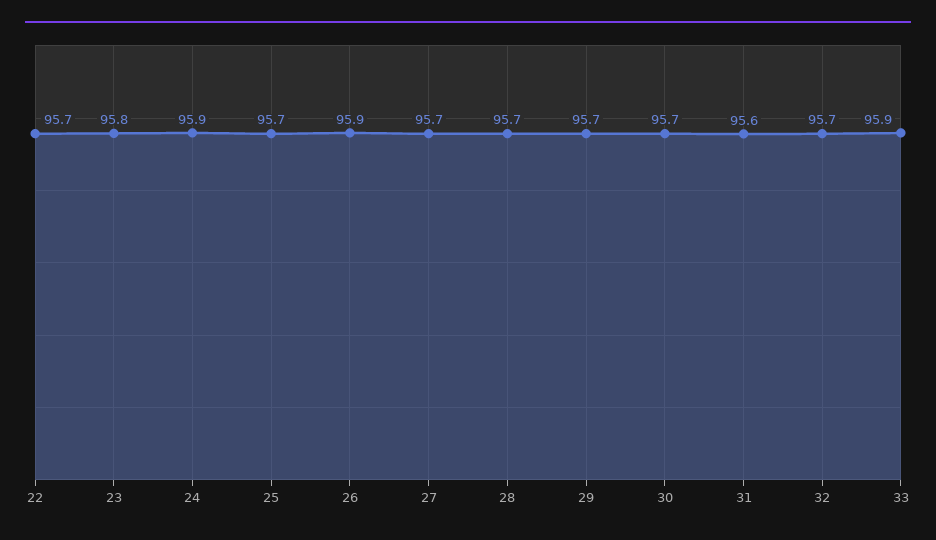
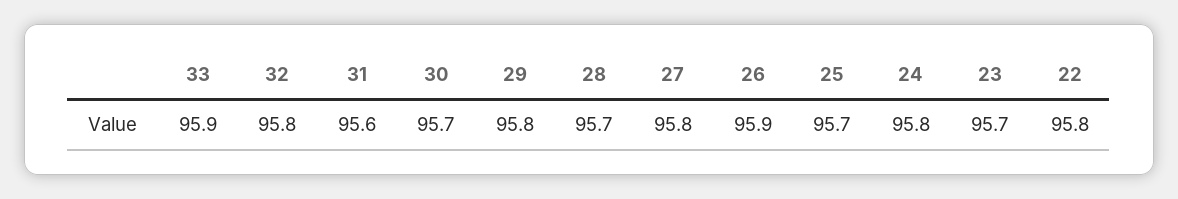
22: 95.7 -> 95.8
23: 95.8 -> 95.7
24: 95.9 -> 95.8
27: 95.7 -> 95.8
29: 95.7 -> 95.8
32: 95.7 -> 95.8

